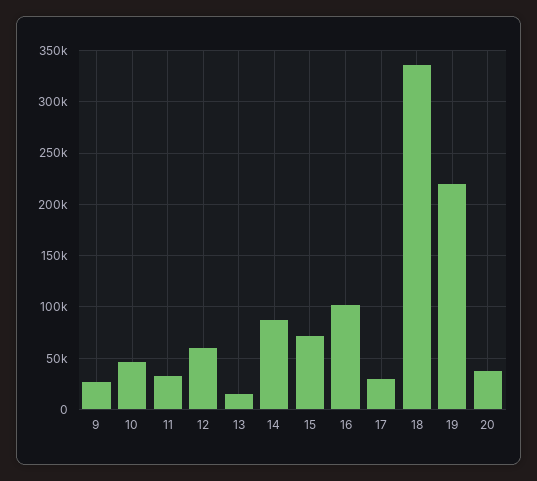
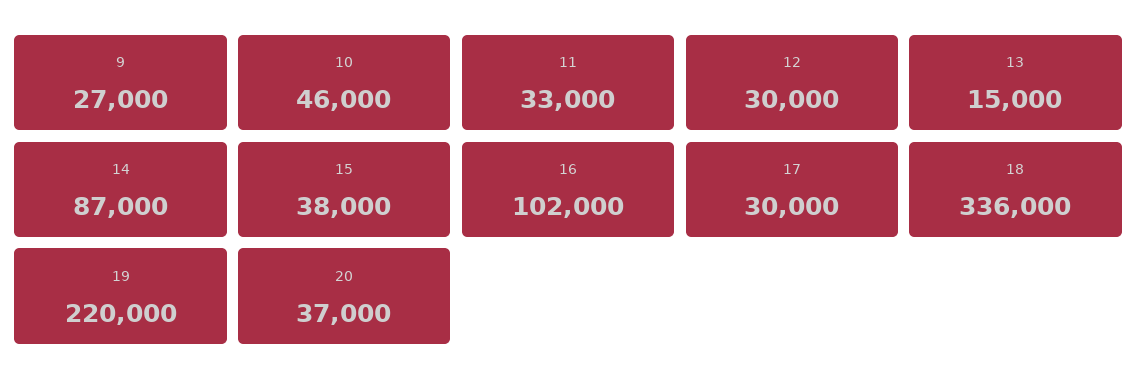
12: 60000 -> 30000
15: 70000 -> 38000

